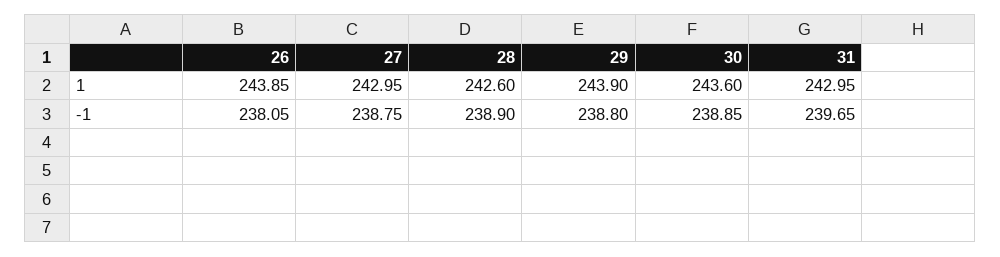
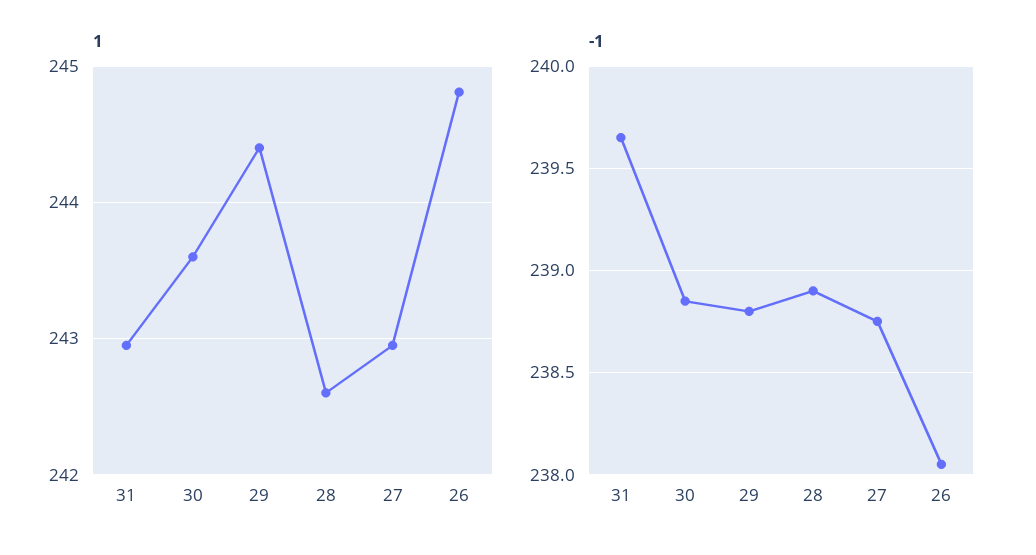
1, 26: 243.85 -> 244.8
1, 29: 243.9 -> 244.4

